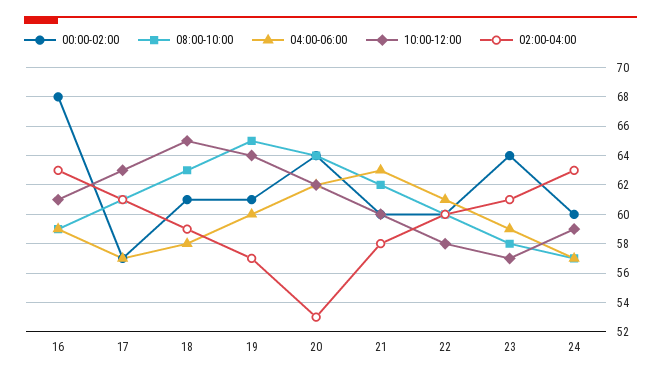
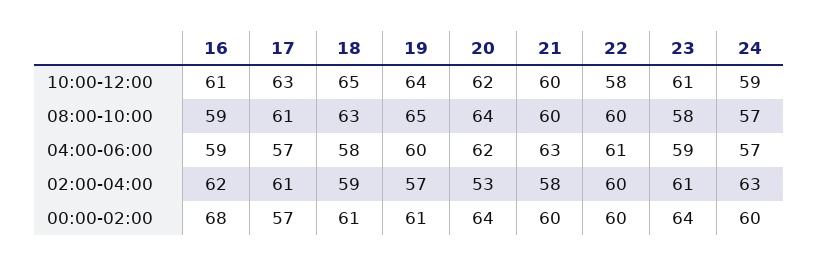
02:00-04:00, 16: 63 -> 62
08:00-10:00, 21: 62 -> 60
10:00-12:00, 23: 57 -> 61

